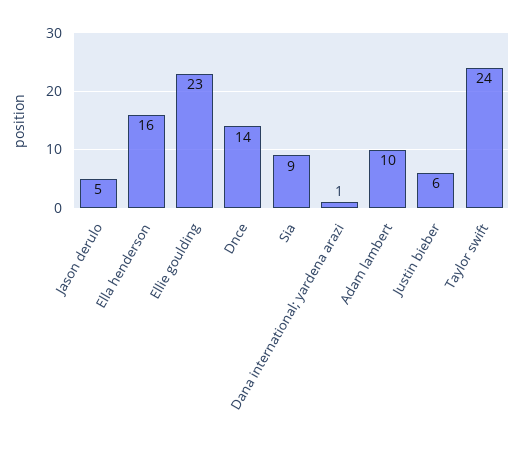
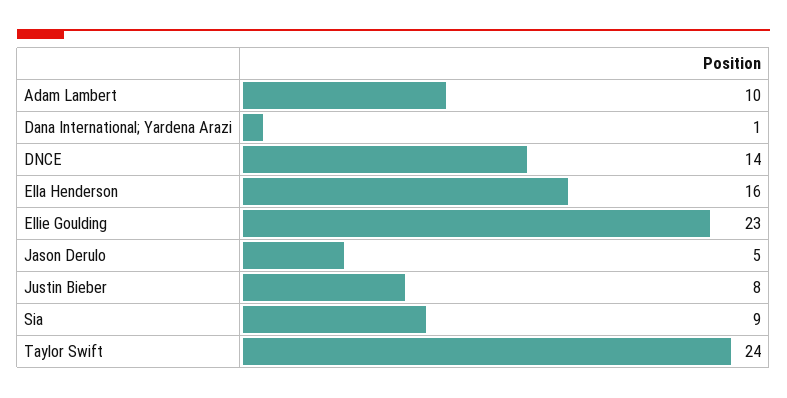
Justin bieber: 6 -> 8

